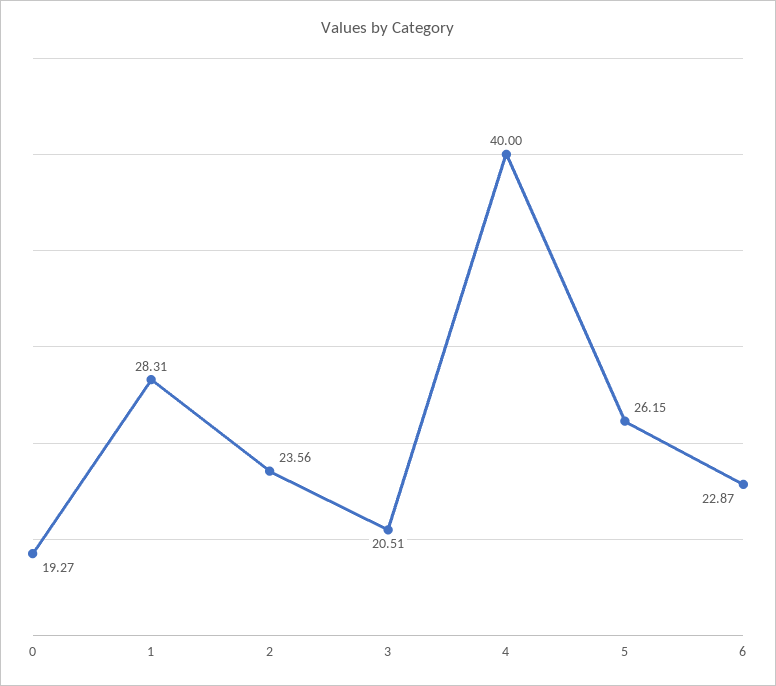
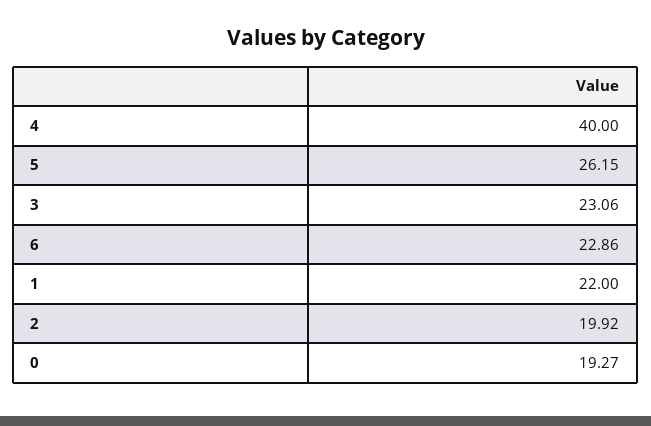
1: 28.31 -> 22
2: 23.56 -> 19.92
3: 20.51 -> 23.06
6: 22.87 -> 22.86

